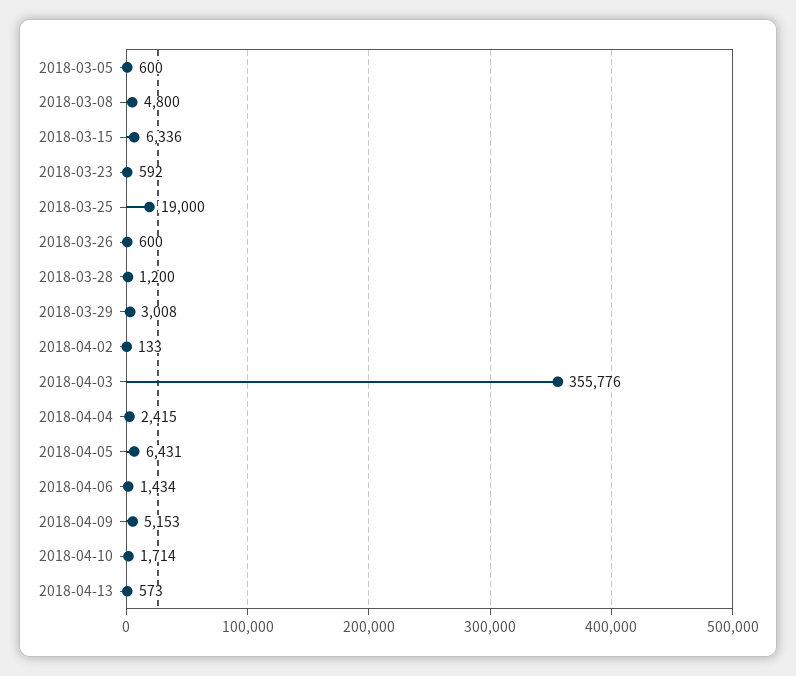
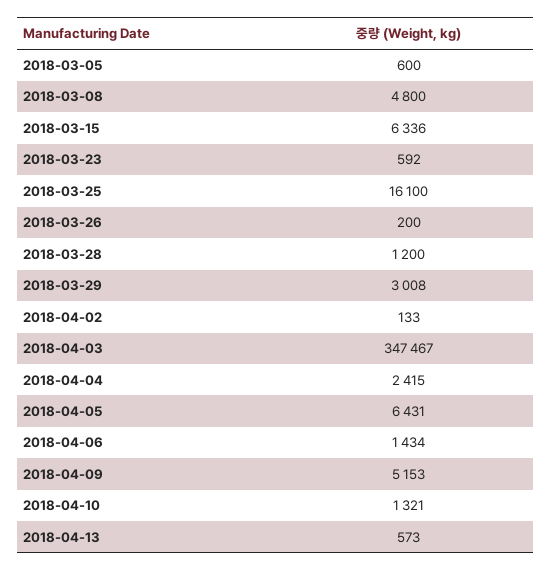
2018-03-25: 19000 -> 16100
2018-03-26: 600 -> 200
2018-04-03: 355776 -> 347467
2018-04-10: 1714 -> 1321

